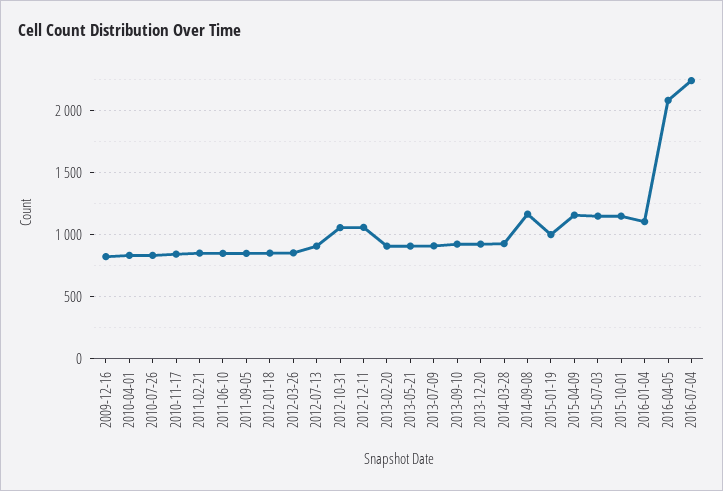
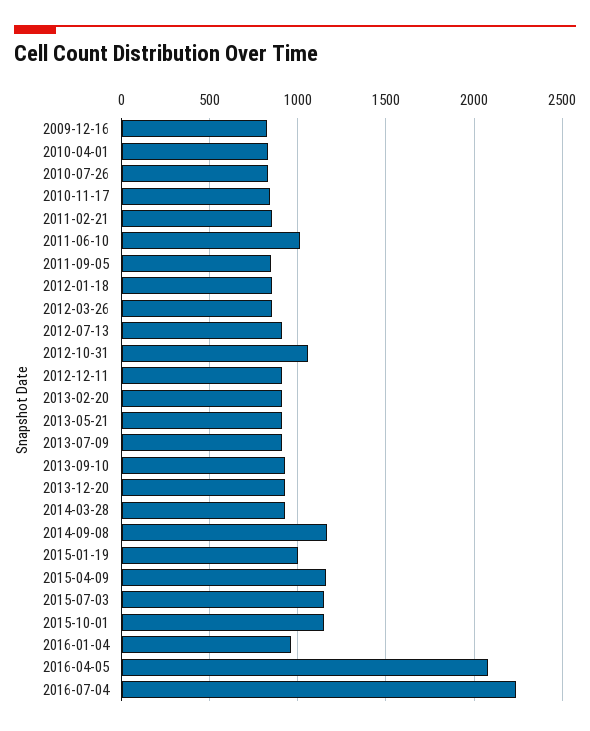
2011-06-10: 850 -> 1000
2012-12-11: 1050 -> 900
2016-01-04: 1100 -> 950

